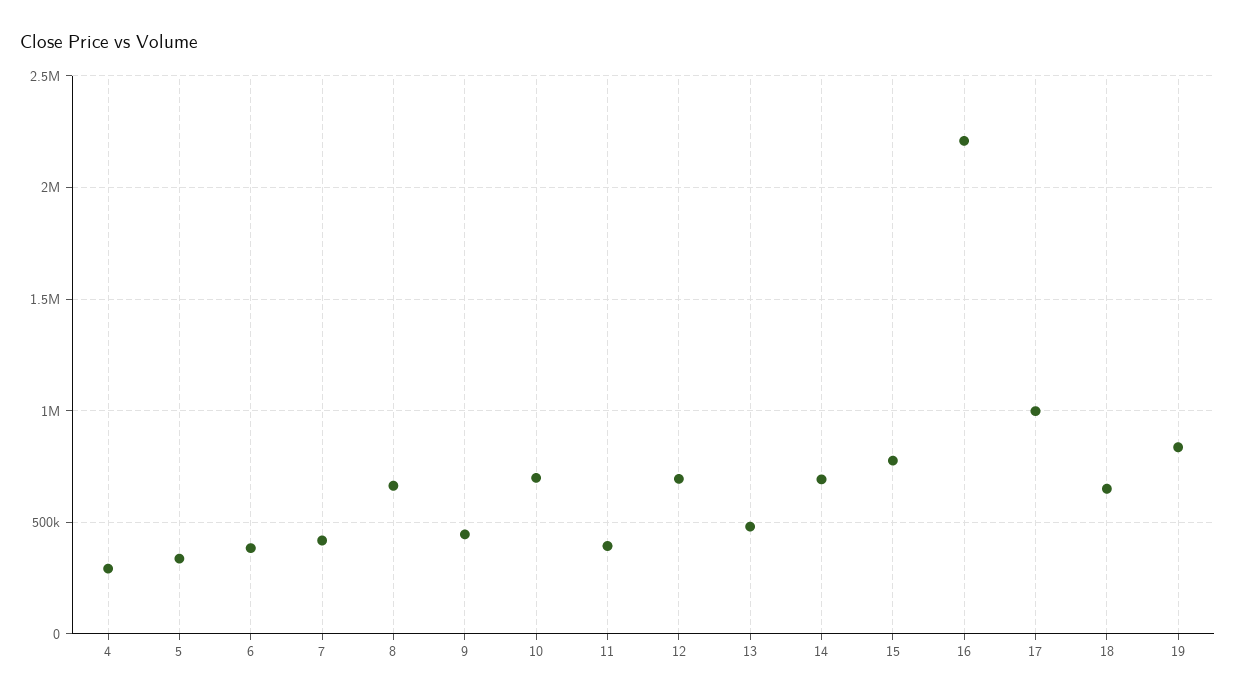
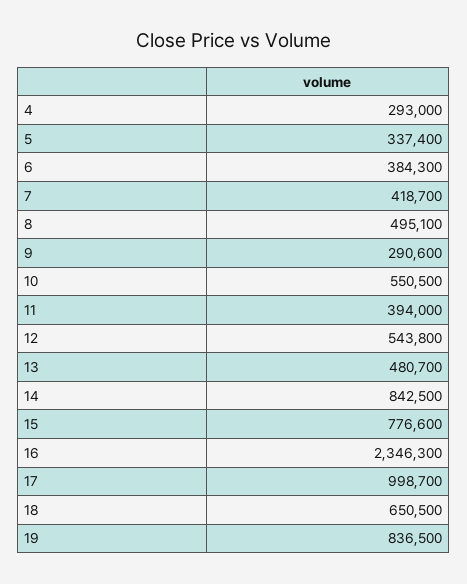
8: 650000 -> 495100
9: 450000 -> 290600
10: 700000 -> 550500
12: 700000 -> 543800
14: 700000 -> 842500
16: 2200000 -> 2346300

